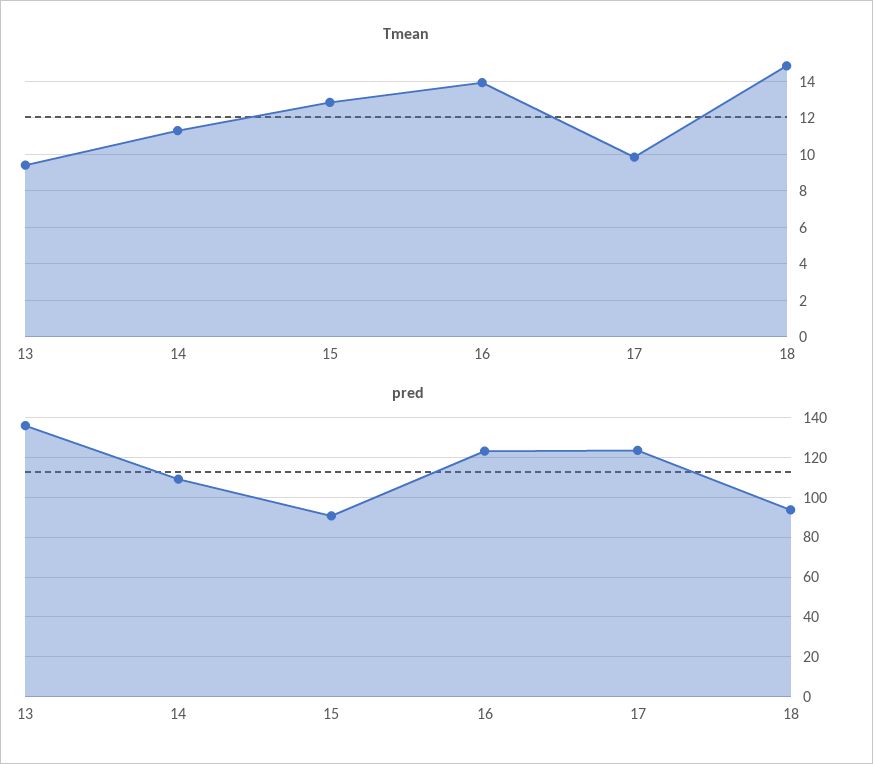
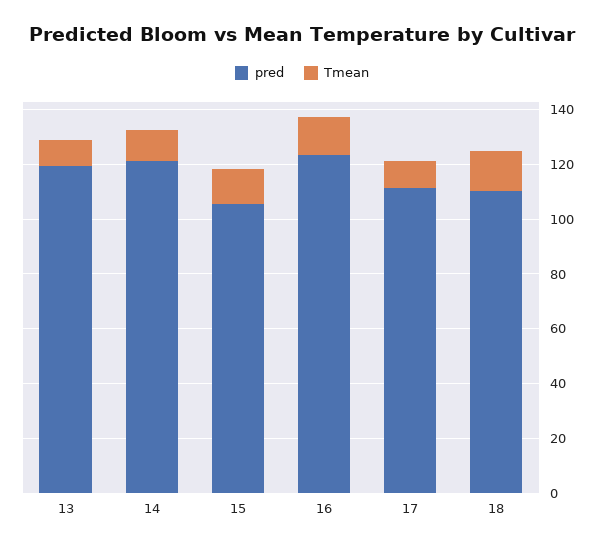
pred, 13: 135 -> 120
pred, 14: 110 -> 120
pred, 15: 90 -> 105
pred, 17: 125 -> 110
pred, 18: 95 -> 110

